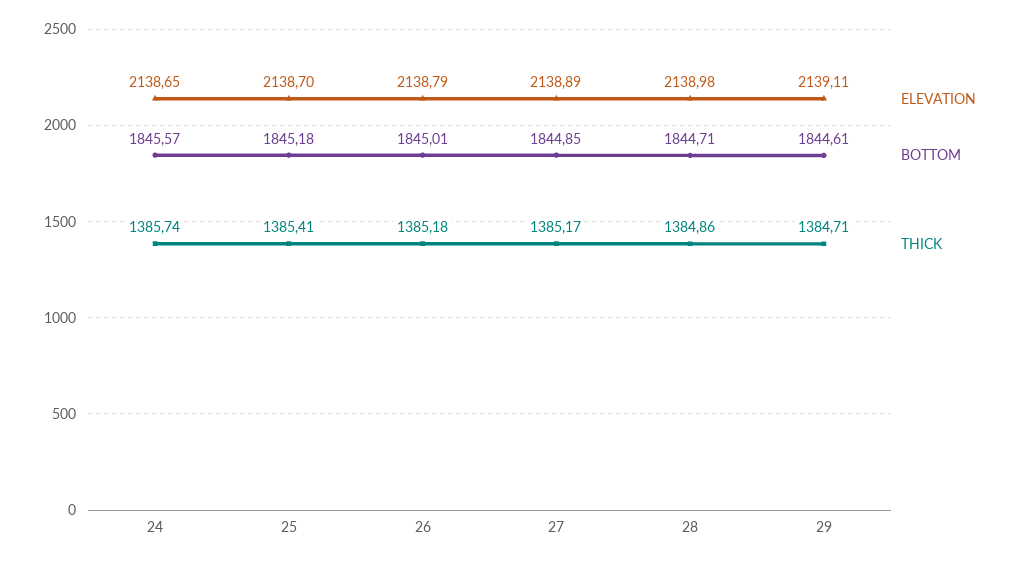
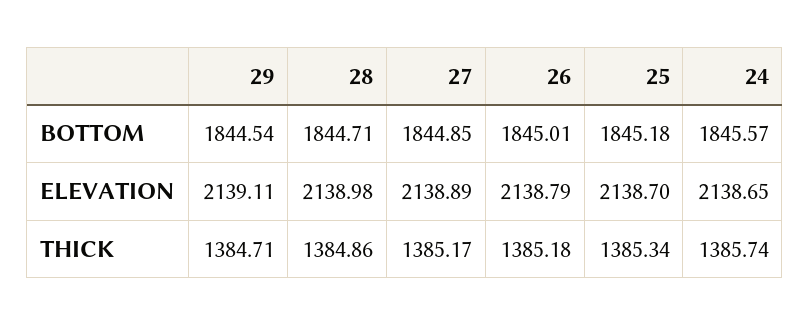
THICK, 25: 1385.41 -> 1385.34
BOTTOM, 29: 1844.61 -> 1844.54

